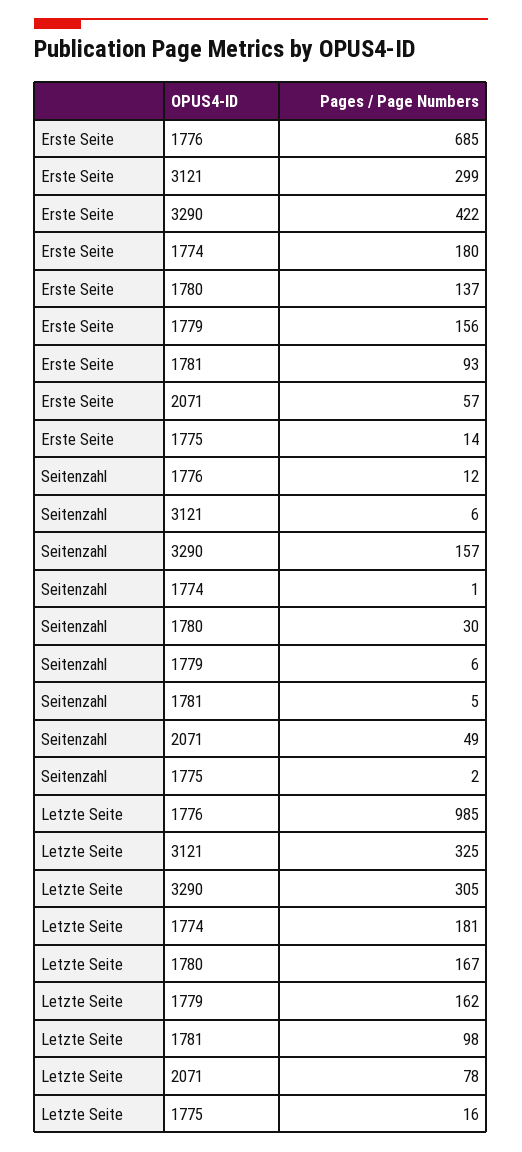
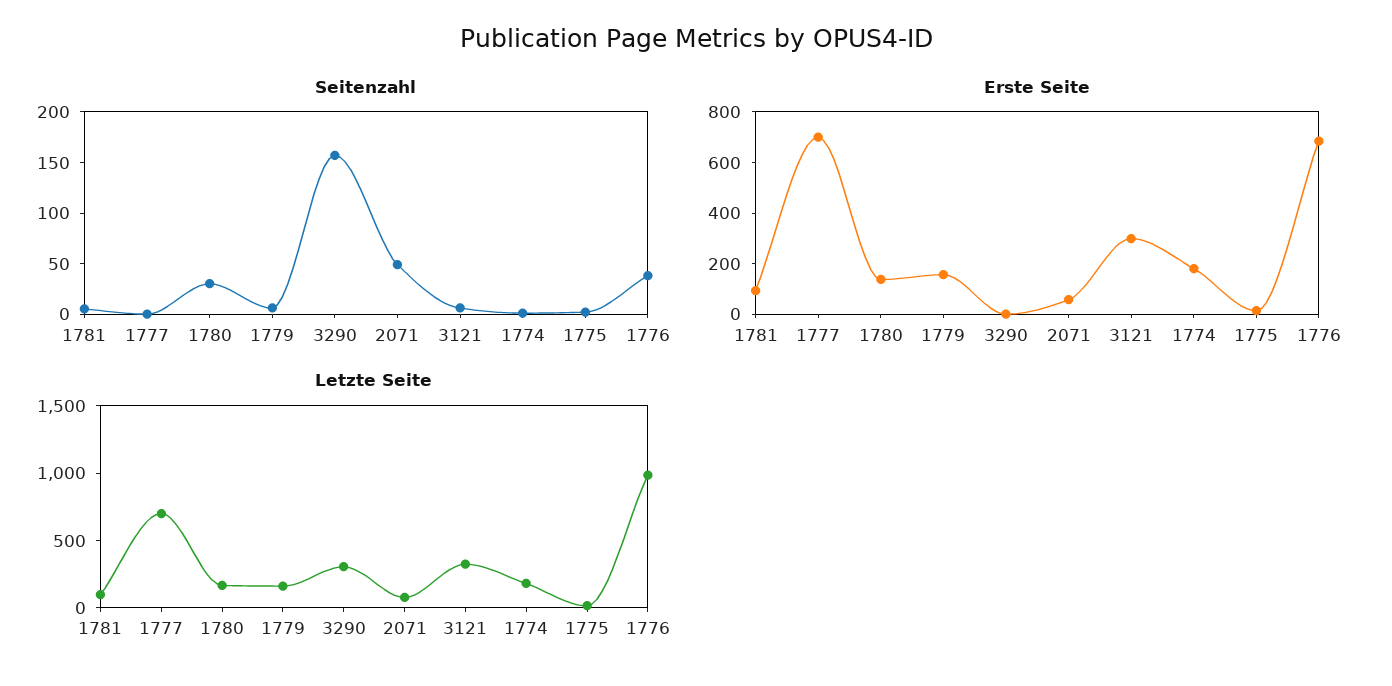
Erste Seite, 3290: 422 -> 0
Seitenzahl, 1776: 12 -> 40
Seitenzahl, 1777: none -> 0
Erste Seite, 1777: none -> 700
Letzte Seite, 1777: none -> 700

